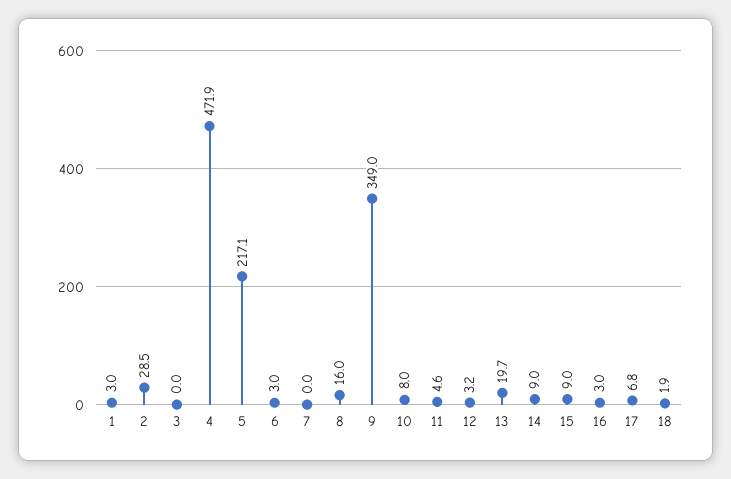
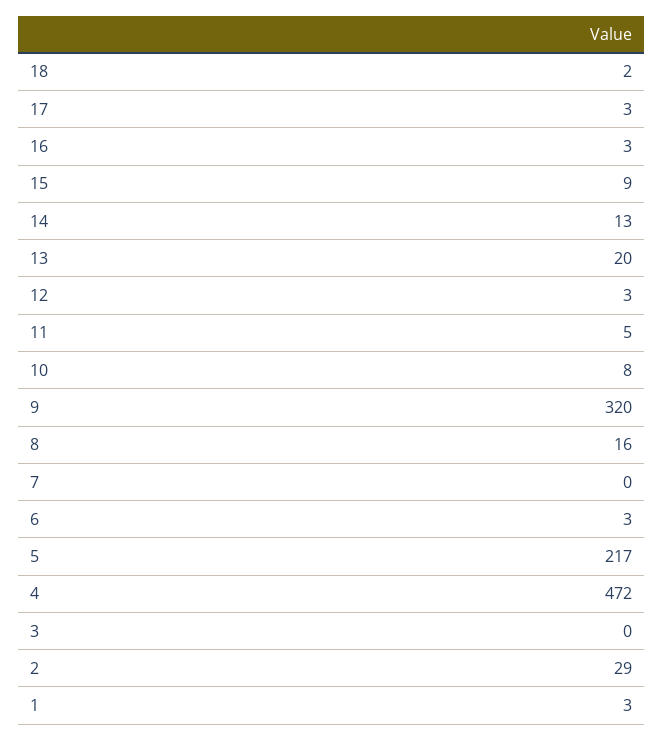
9: 349 -> 320
14: 9 -> 13
17: 6.8 -> 3

